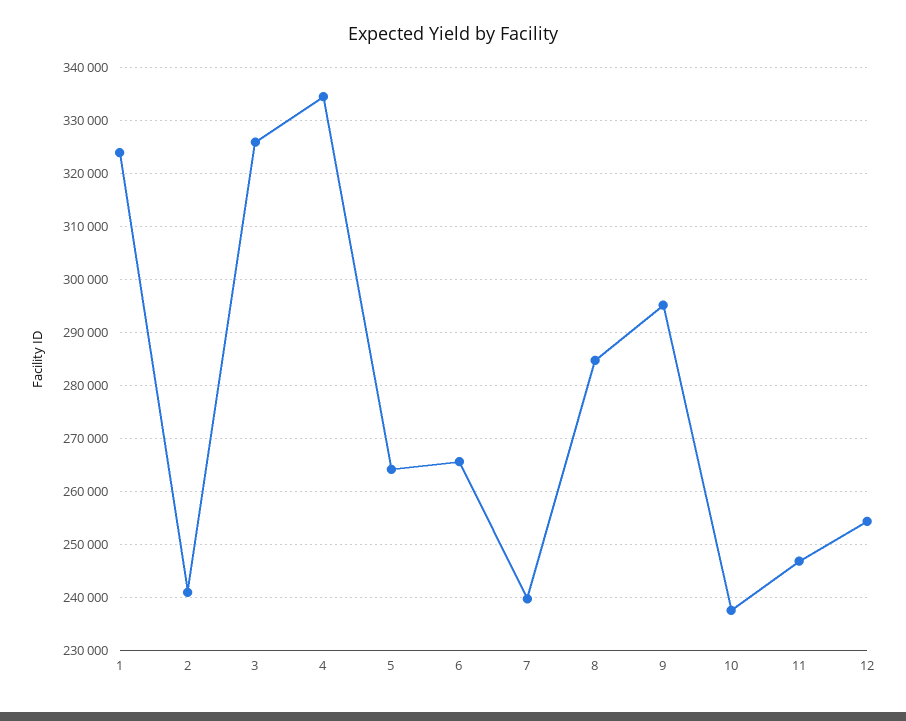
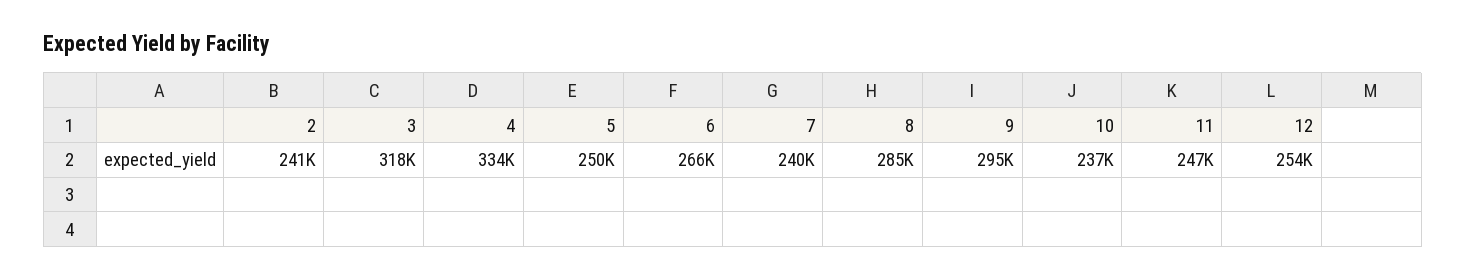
1: 324000 -> none
3: 326000 -> 318000
5: 264000 -> 250000

